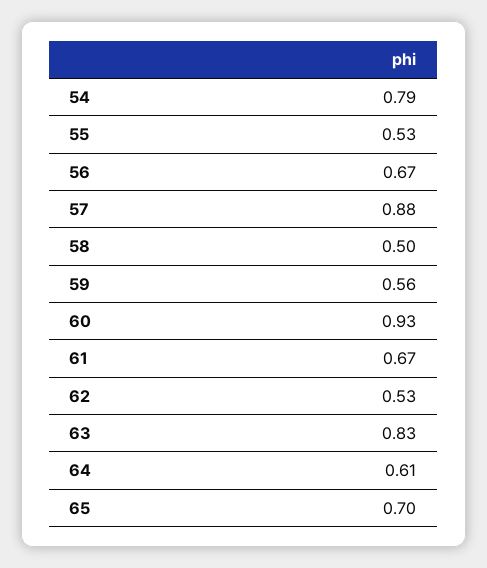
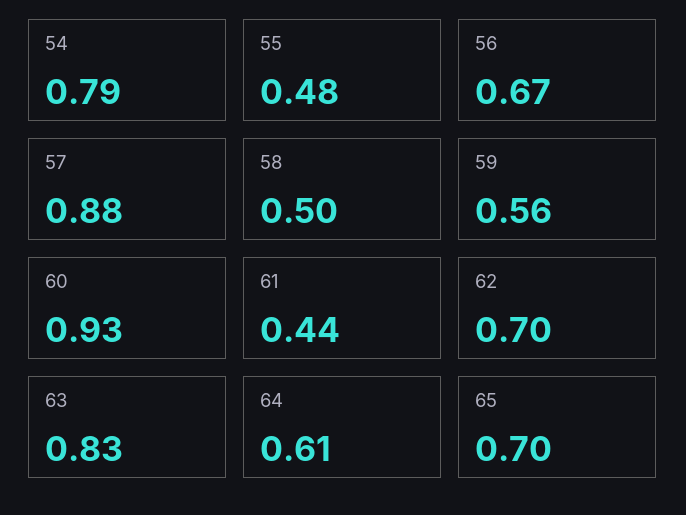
55: 0.53 -> 0.48
61: 0.67 -> 0.44
62: 0.53 -> 0.7

